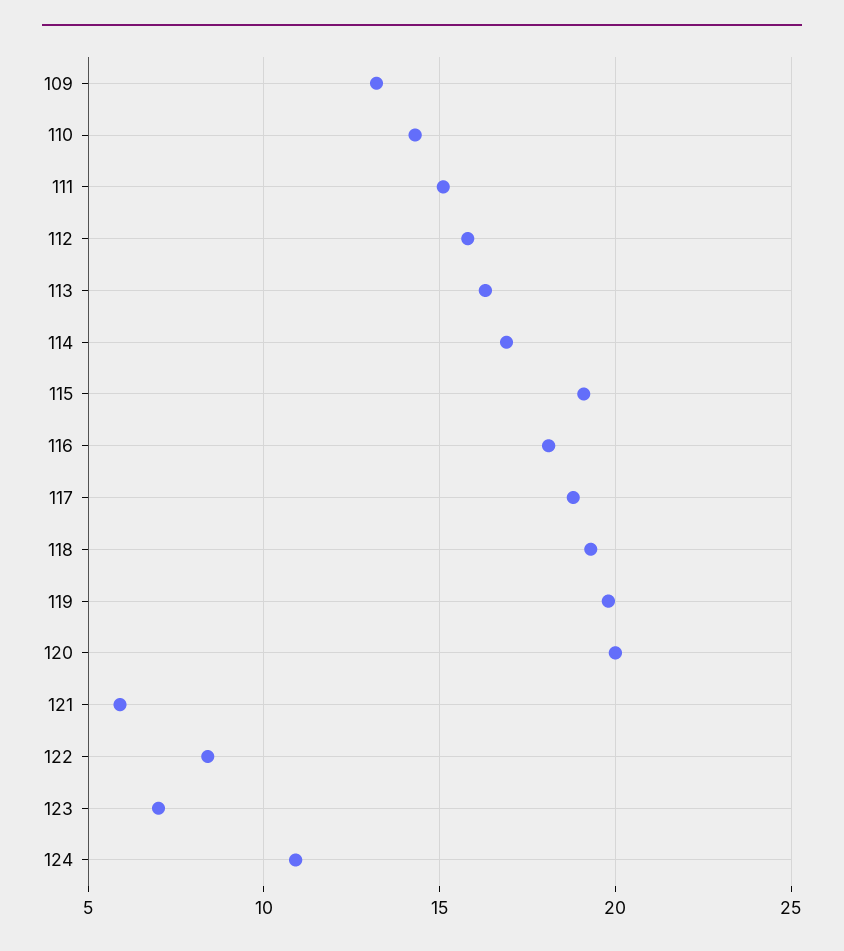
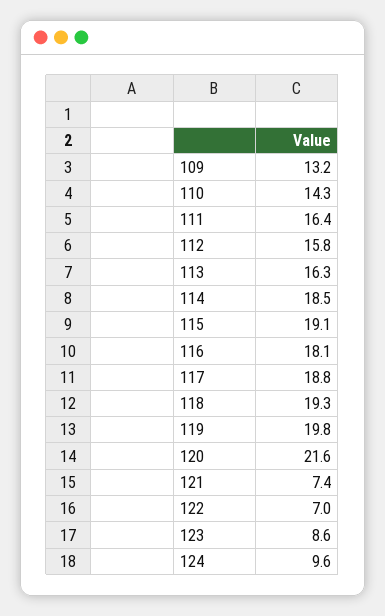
111: 15 -> 16.4
114: 17 -> 18.5
120: 20 -> 21.6
121: 6 -> 7.4
122: 8.5 -> 7
123: 7 -> 8.6
124: 11 -> 9.6

